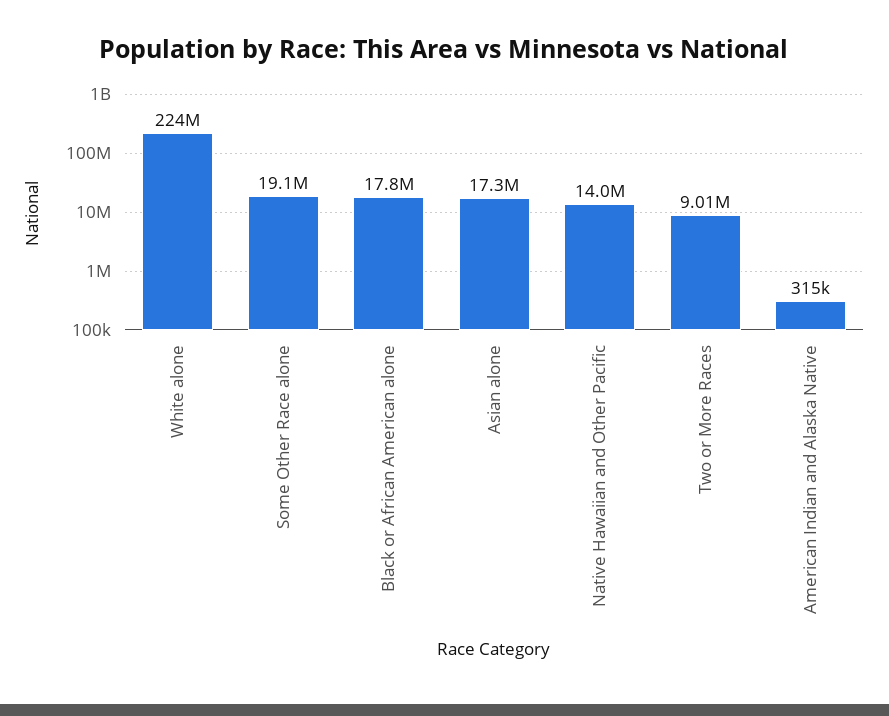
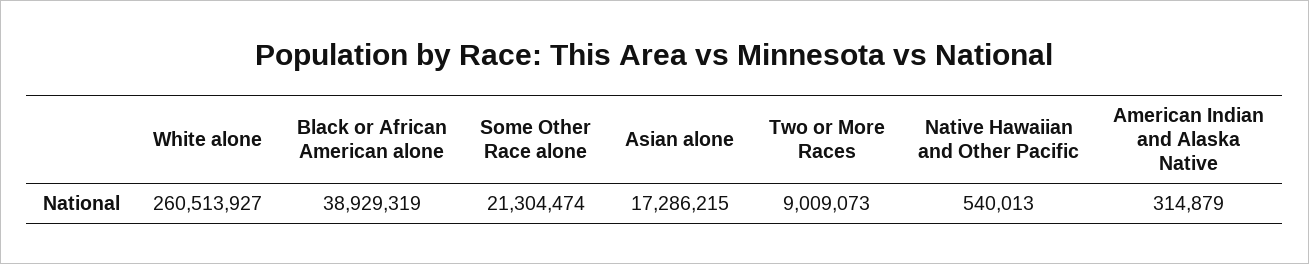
White alone: 224000000 -> 260513927
Some Other Race alone: 19100000 -> 21304474
Black or African American alone: 17800000 -> 38929319
Native Hawaiian and Other Pacific: 14000000 -> 540013

